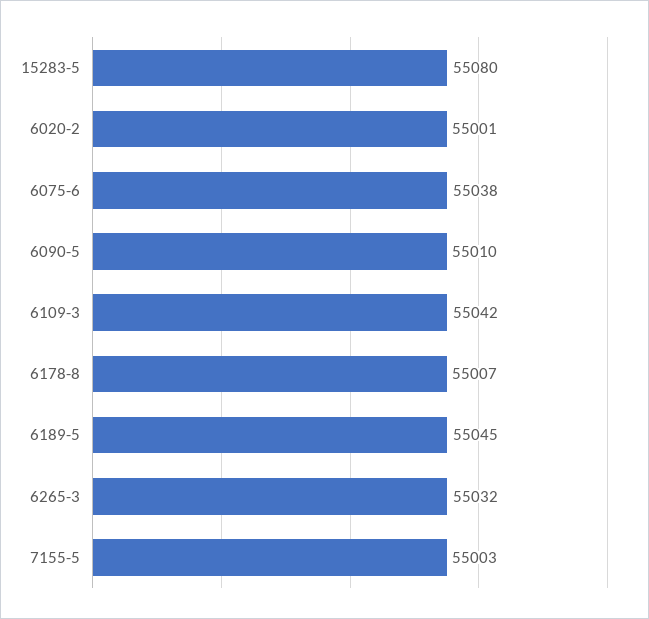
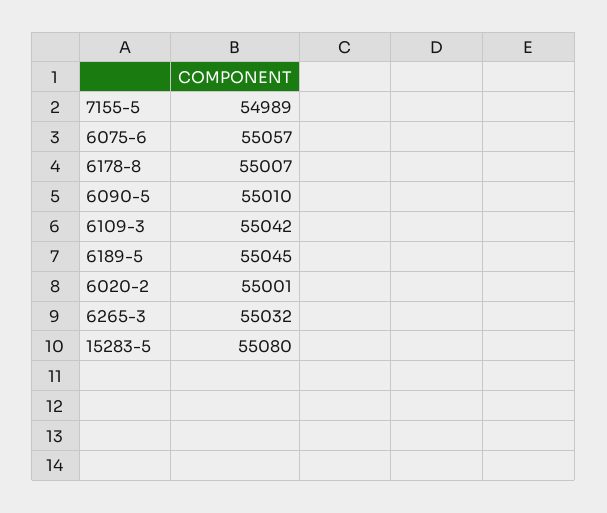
6075-6: 55038 -> 55057
7155-5: 55003 -> 54989

